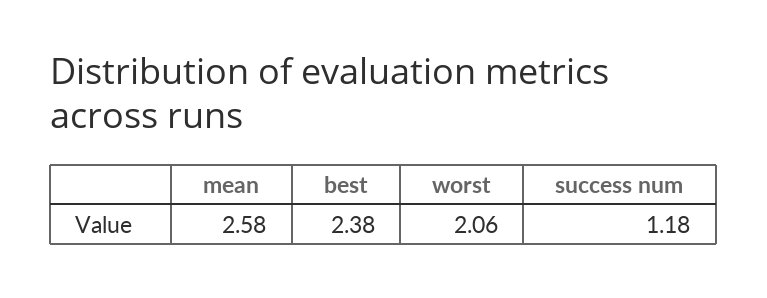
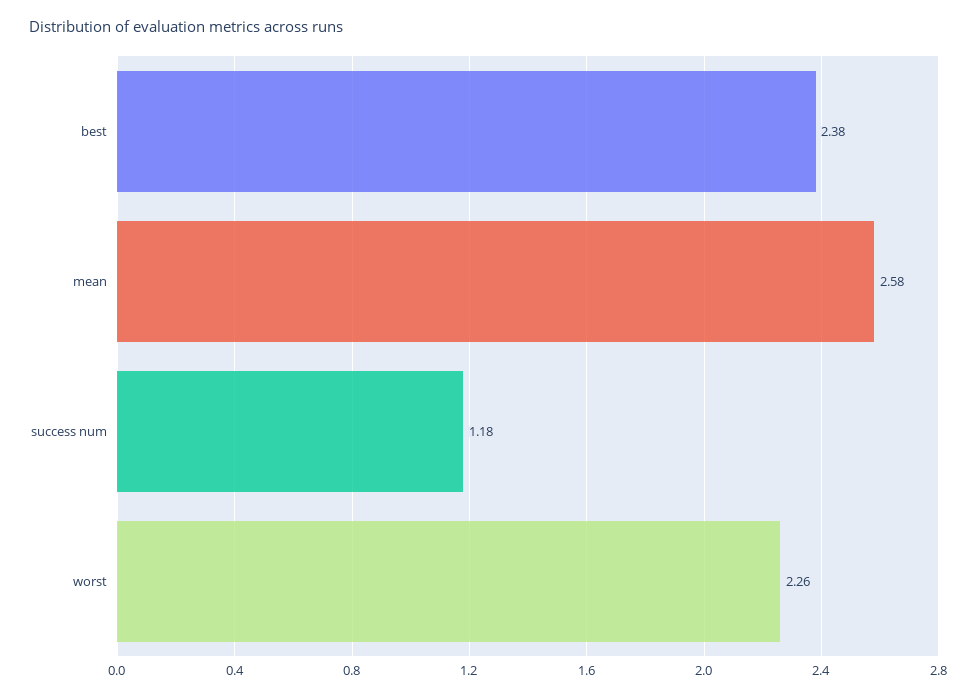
worst: 2.06 -> 2.26

